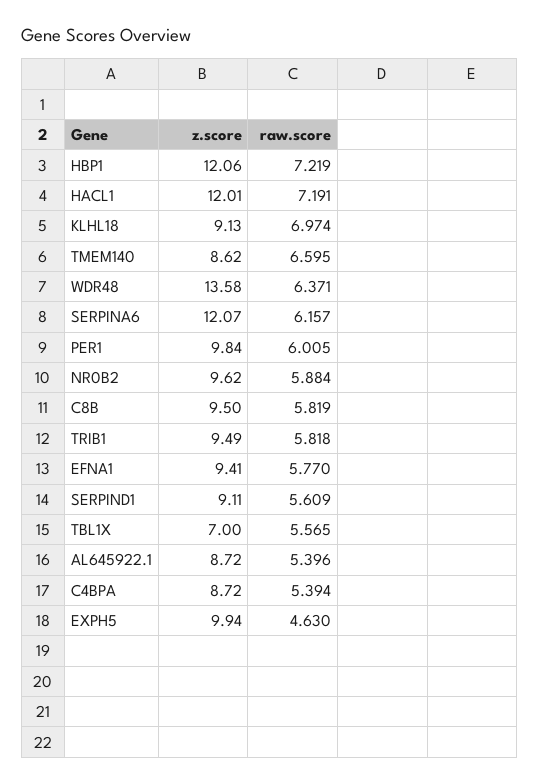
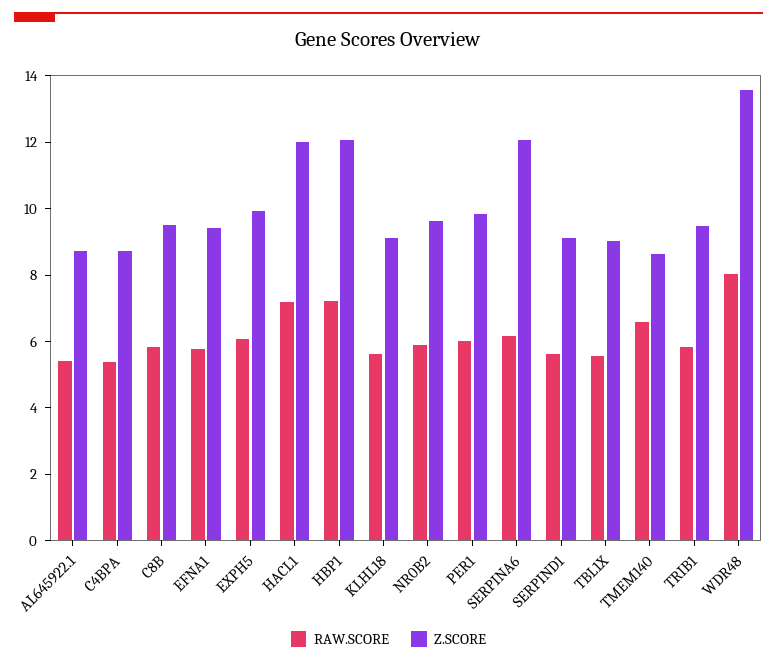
raw.score, KLHL18: 6.974 -> 5.5
raw.score, WDR48: 6.371 -> 8
z.score, TBL1X: 7 -> 9
raw.score, EXPH5: 4.63 -> 6

